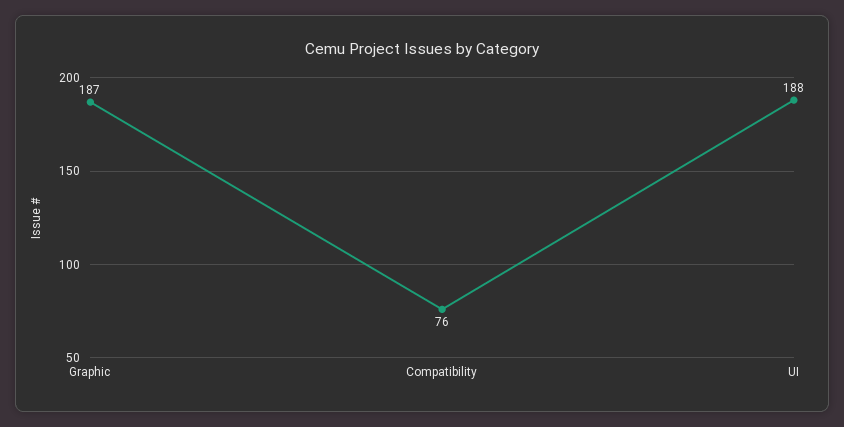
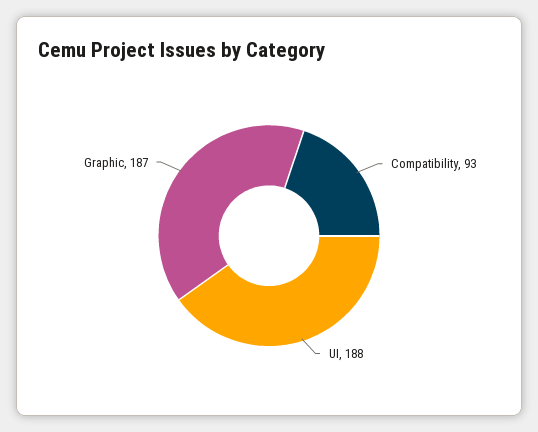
Compatibility: 76 -> 93

